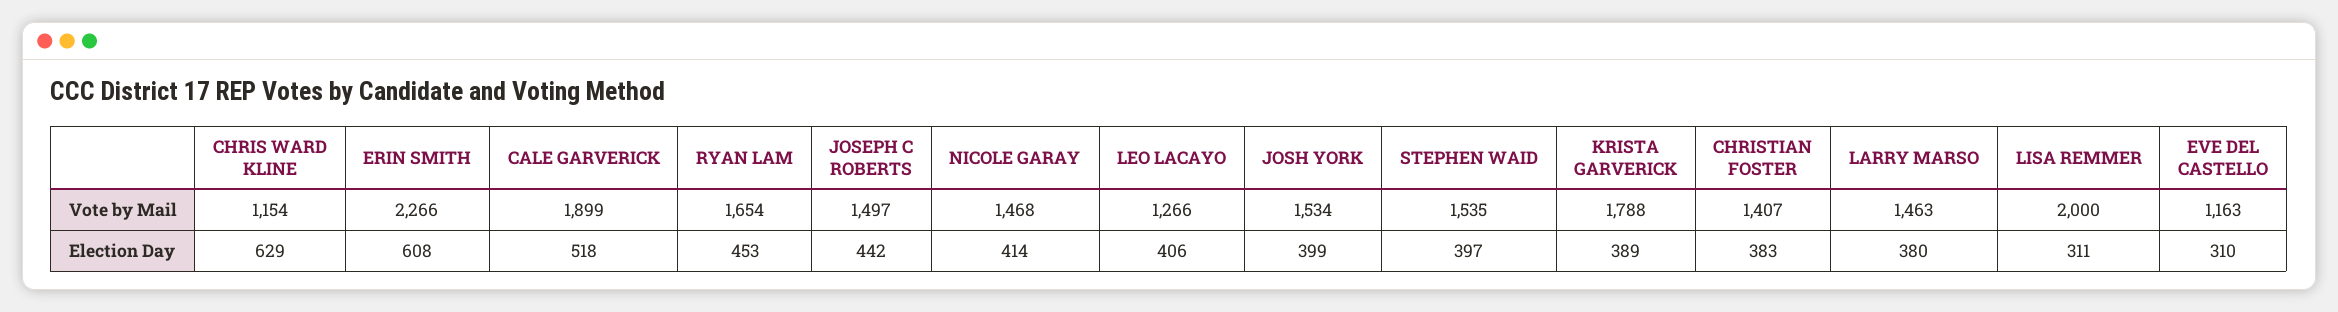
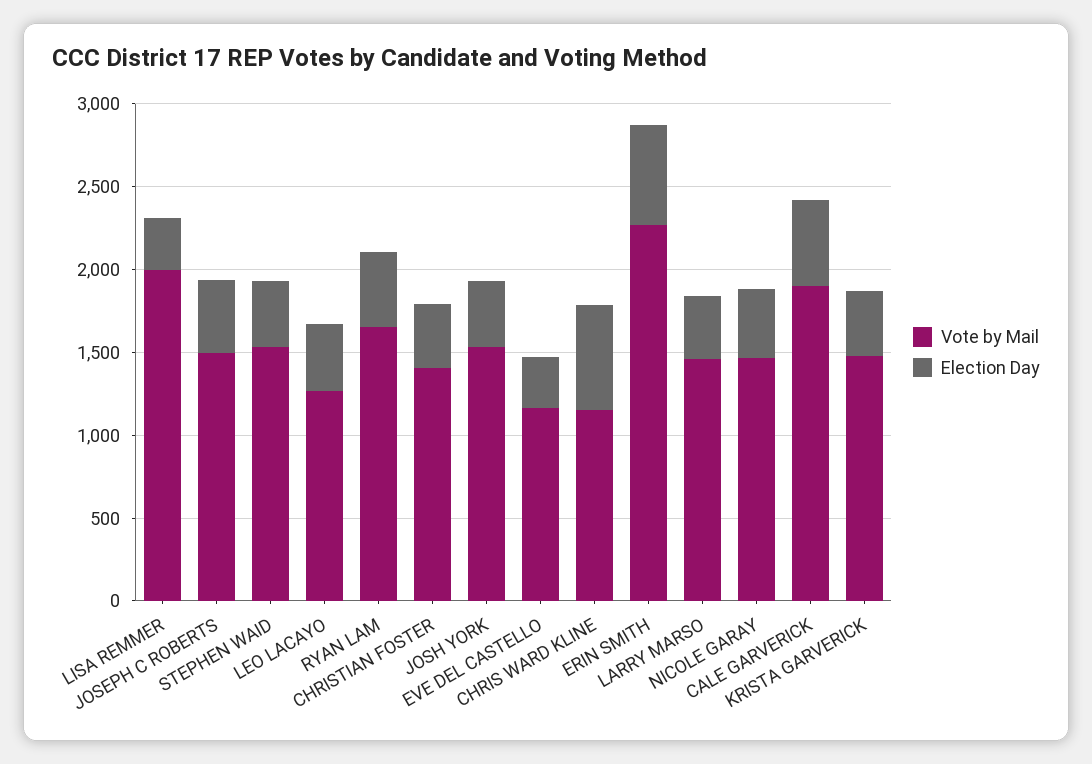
Vote by Mail, KRISTA GARVERICK: 1788 -> 1500

